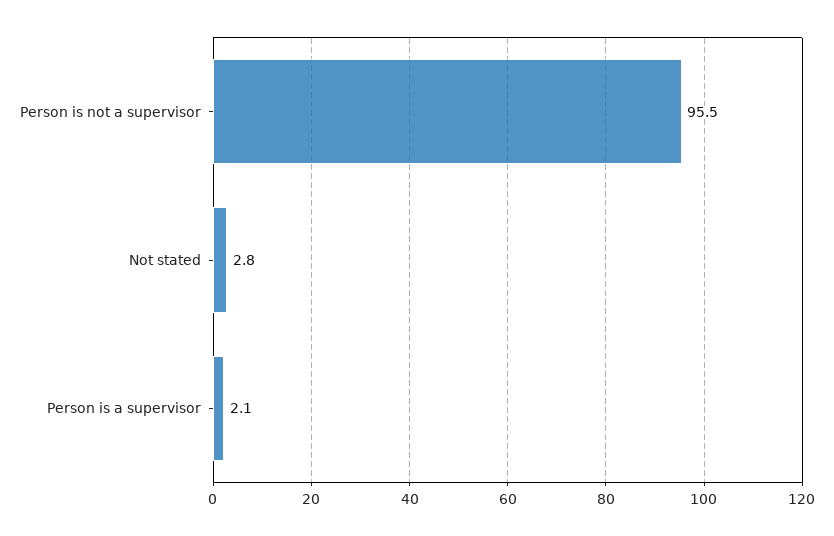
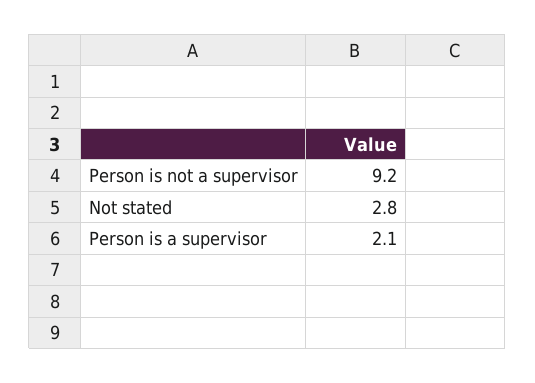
Person is not a supervisor: 95.5 -> 9.2

